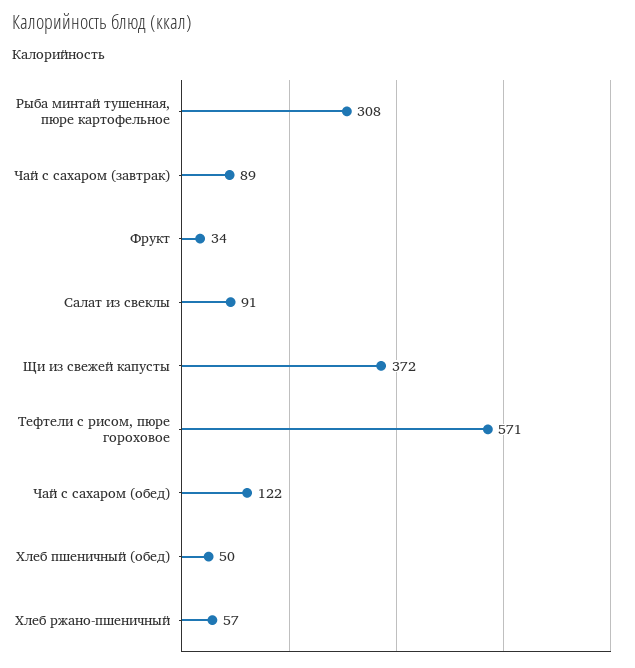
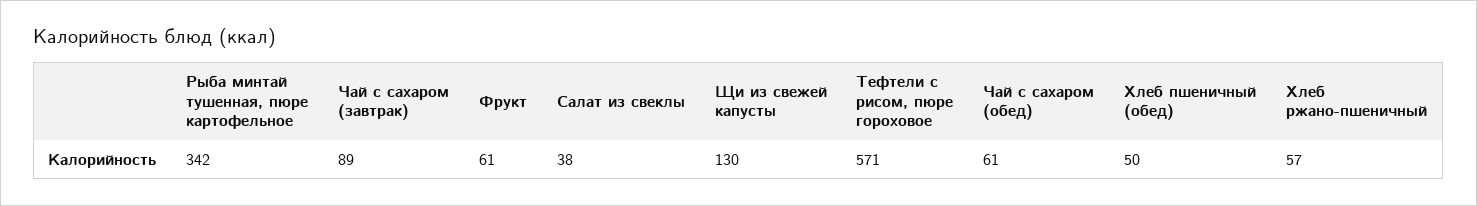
Рыба минтай тушенная, пюре картофельное: 308 -> 342
Фрукт: 34 -> 61
Салат из свеклы: 91 -> 38
Щи из свежей капусты: 372 -> 130
Чай с сахаром (обед): 122 -> 61

